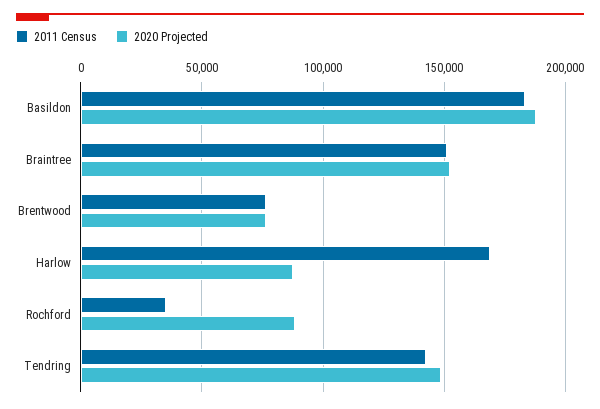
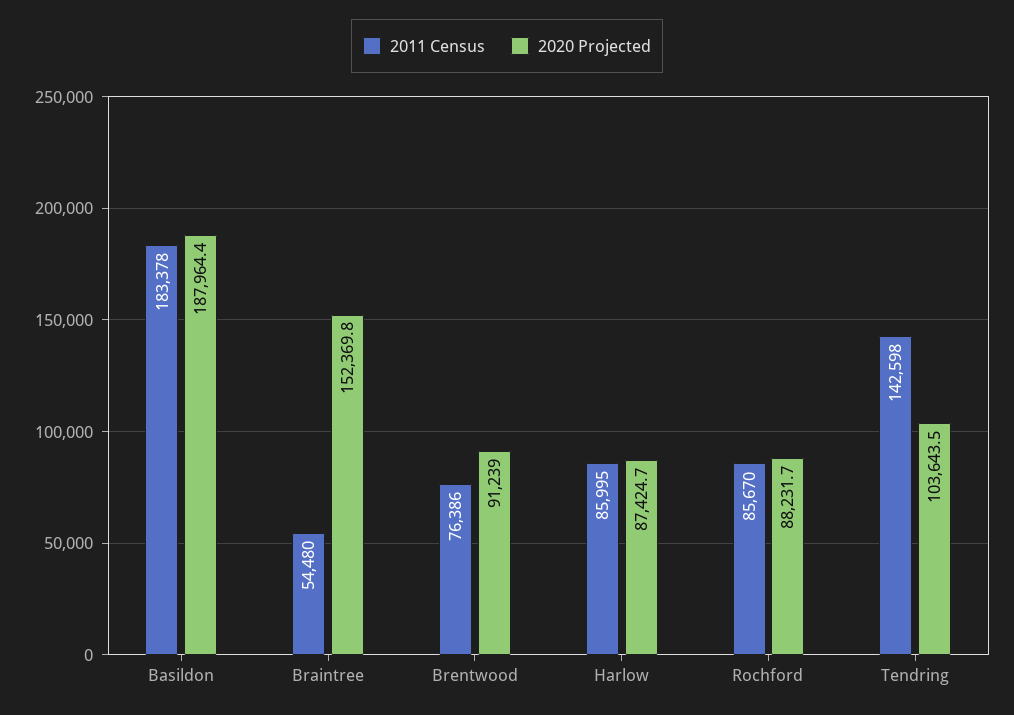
2011 Census, Braintree: 150000 -> 54480
2020 Projected, Brentwood: 75000 -> 91239
2011 Census, Harlow: 170000 -> 85995
2011 Census, Rochford: 35000 -> 85670
2020 Projected, Tendring: 150000 -> 103643.5

